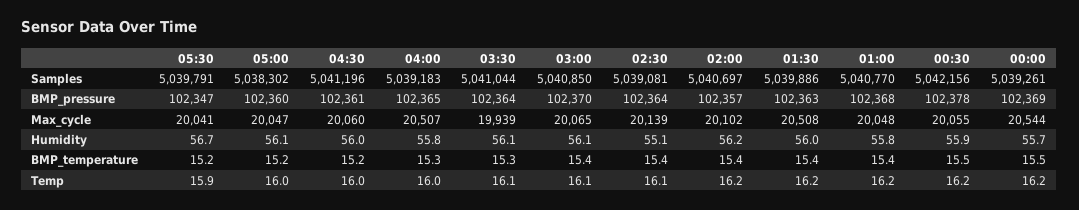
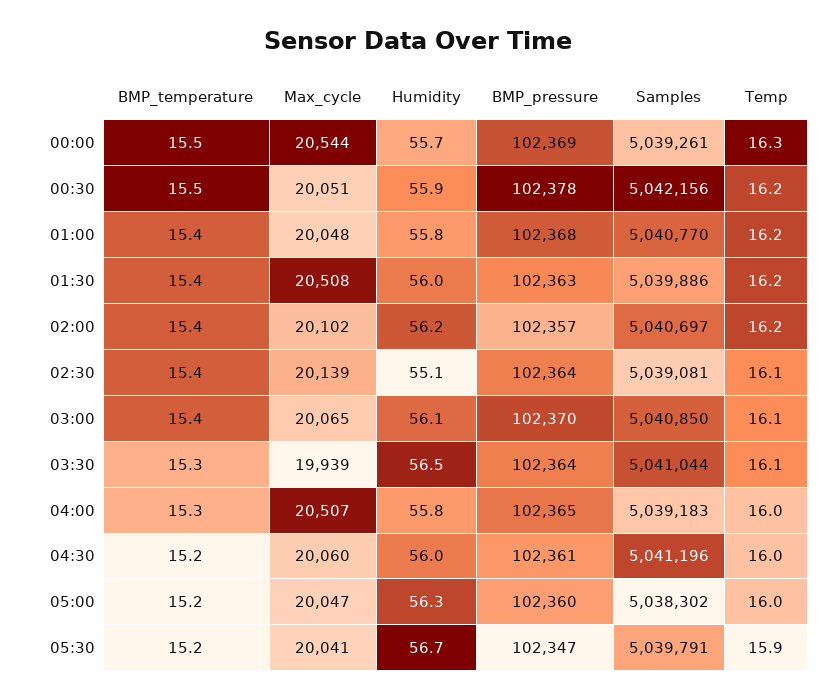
00:30, Max_cycle: 20055 -> 20051
05:00, Humidity: 56.1 -> 56.3
03:30, Humidity: 56.1 -> 56.5
00:00, Temp: 16.2 -> 16.3

